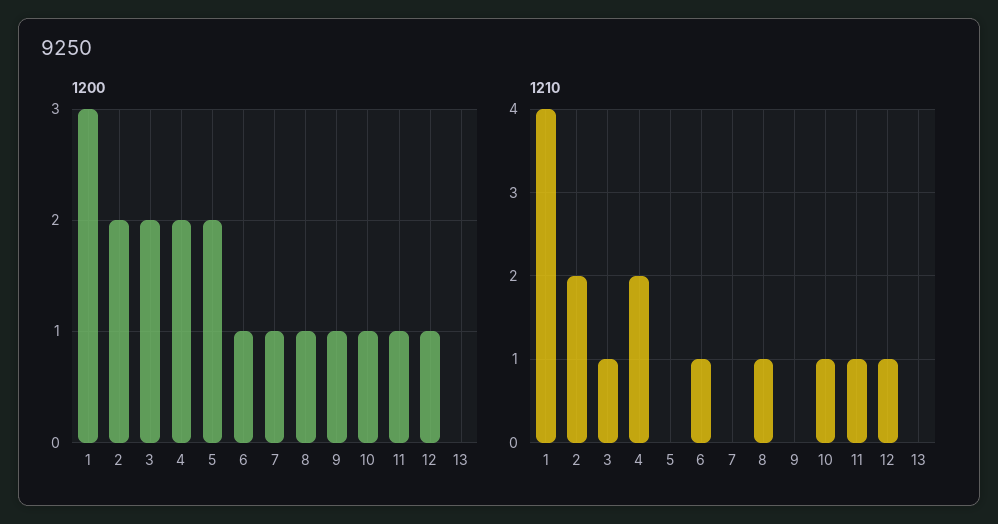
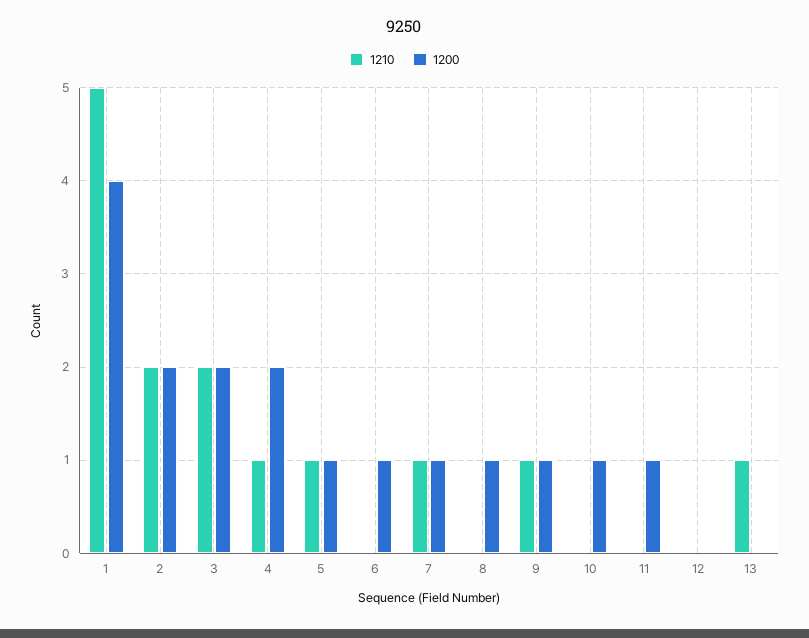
1200, 1: 3 -> 4
1200, 5: 2 -> 1
1200, 12: 1 -> 0
1210, 1: 4 -> 5
1210, 3: 1 -> 2
1210, 4: 2 -> 1
1210, 5: 0 -> 1
1210, 6: 1 -> 0
1210, 7: 0 -> 1
1210, 8: 1 -> 0
1210, 9: 0 -> 1
1210, 10: 1 -> 0
1210, 11: 1 -> 0
1210, 12: 1 -> 0
1210, 13: 0 -> 1

